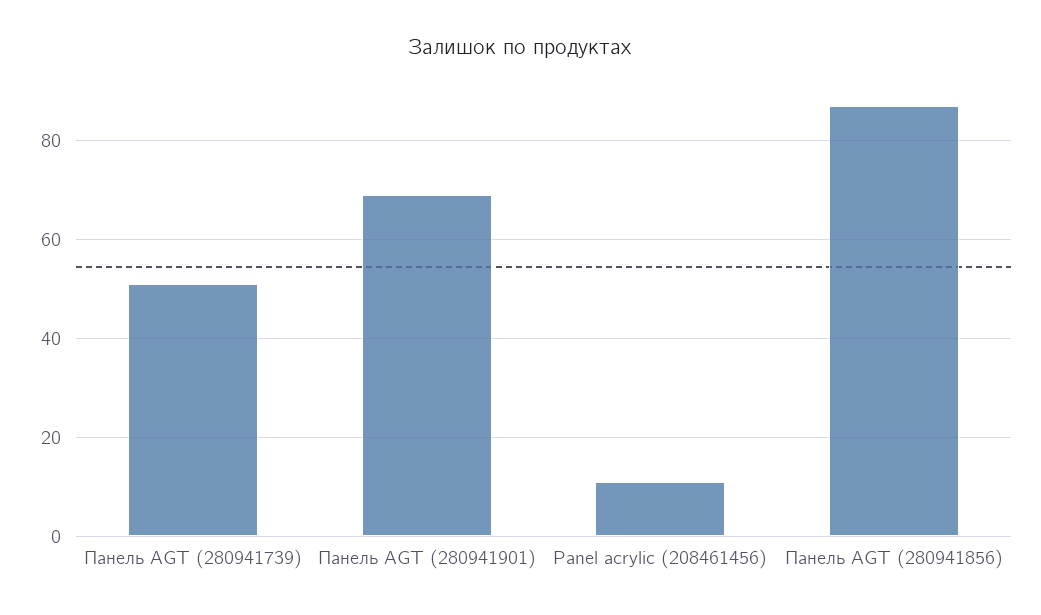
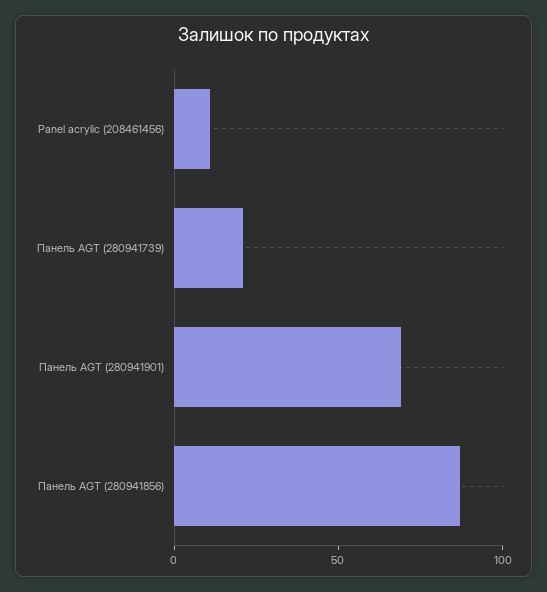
Панель AGT (280941739): 50 -> 20

